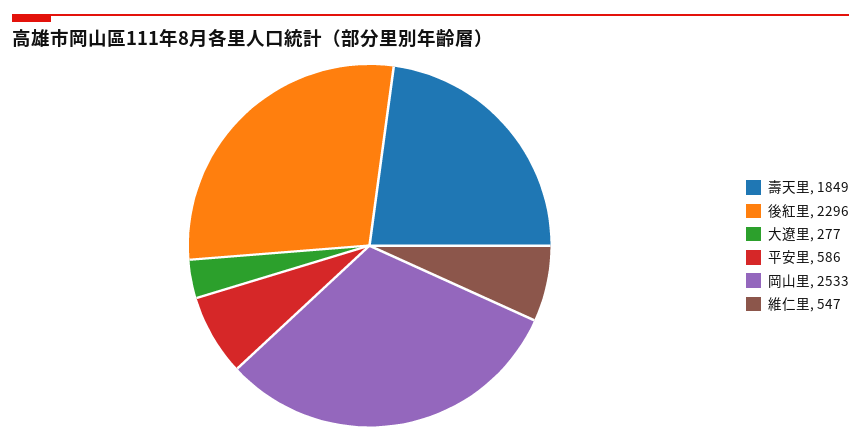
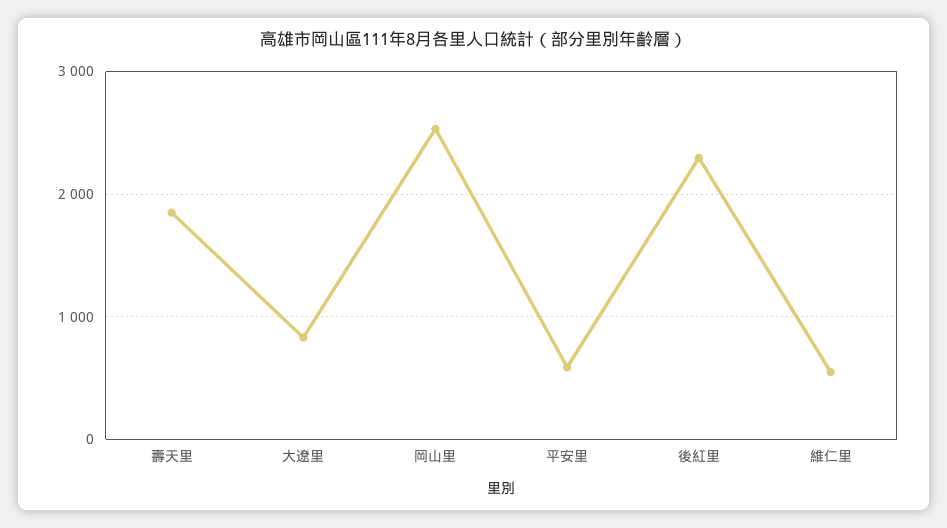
大遼里: 277 -> 800

